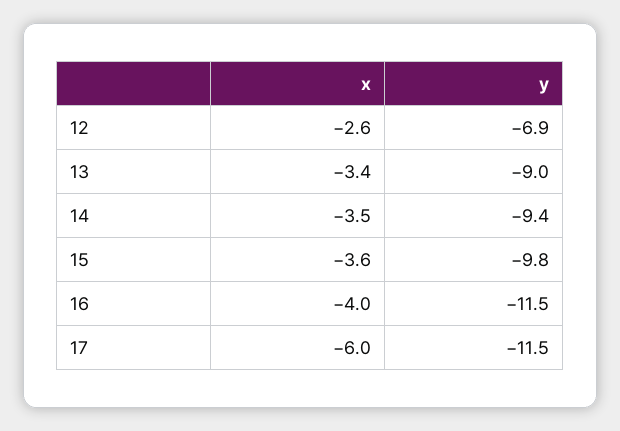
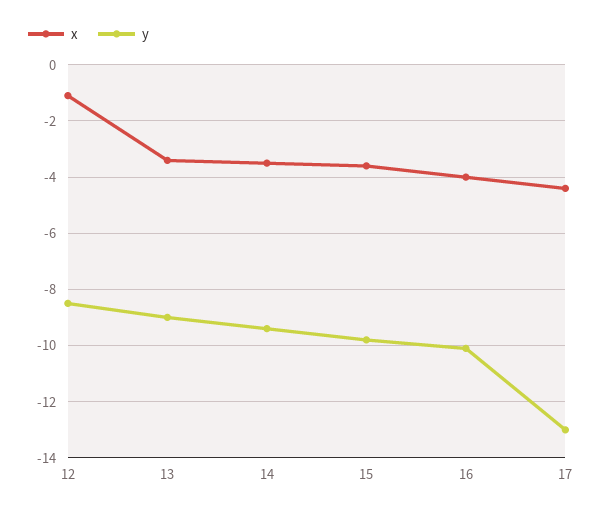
x, 12: -2.6 -> -1
y, 12: -6.9 -> -8.5
y, 16: -11.5 -> -10
x, 17: -6 -> -4.5
y, 17: -11.5 -> -13

